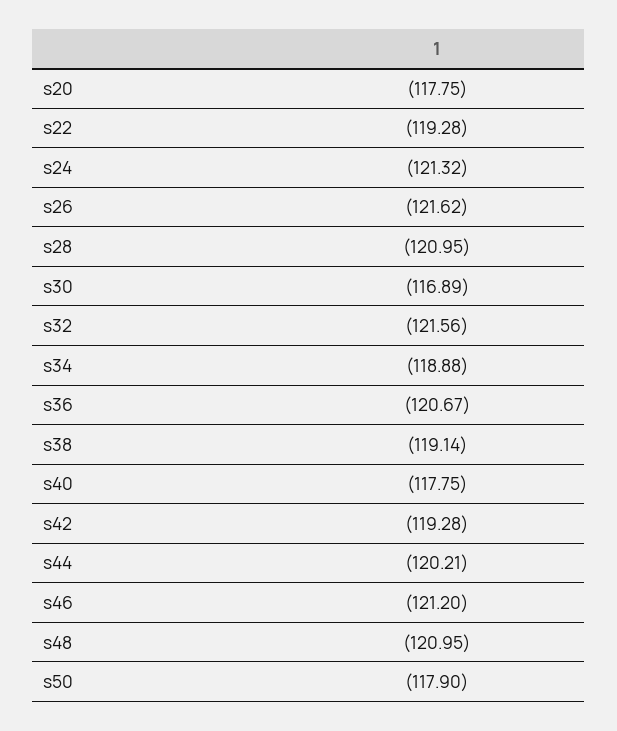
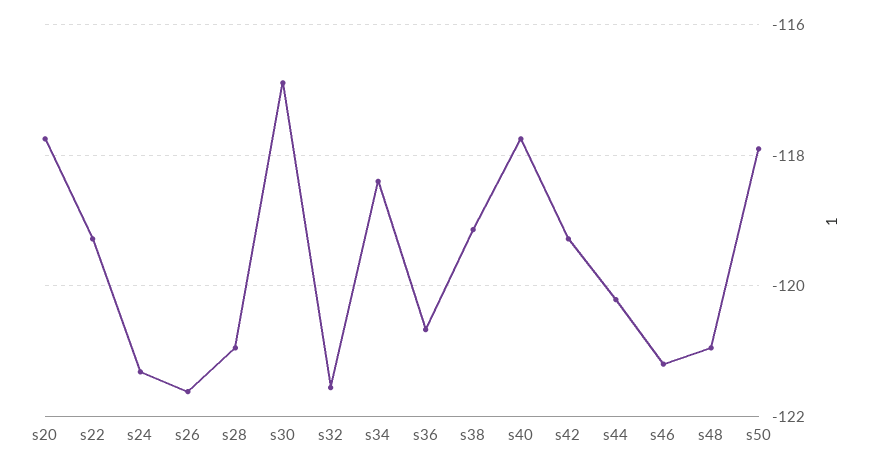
s34: -118.88 -> -118.4

